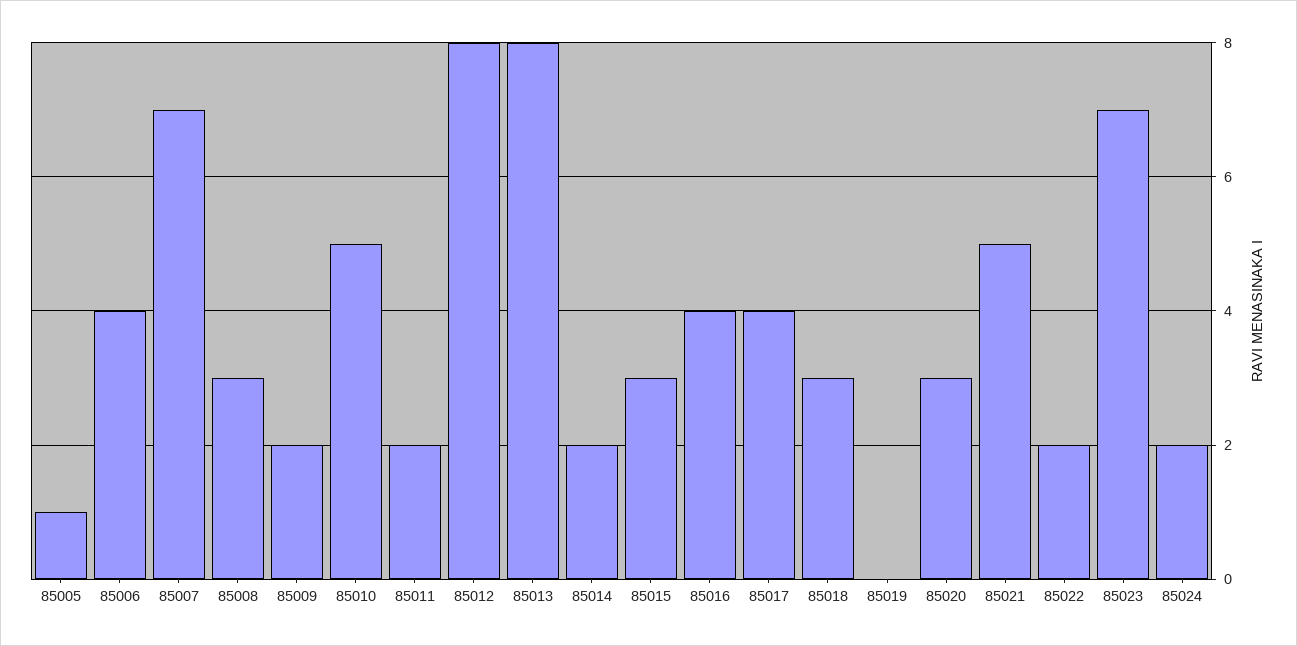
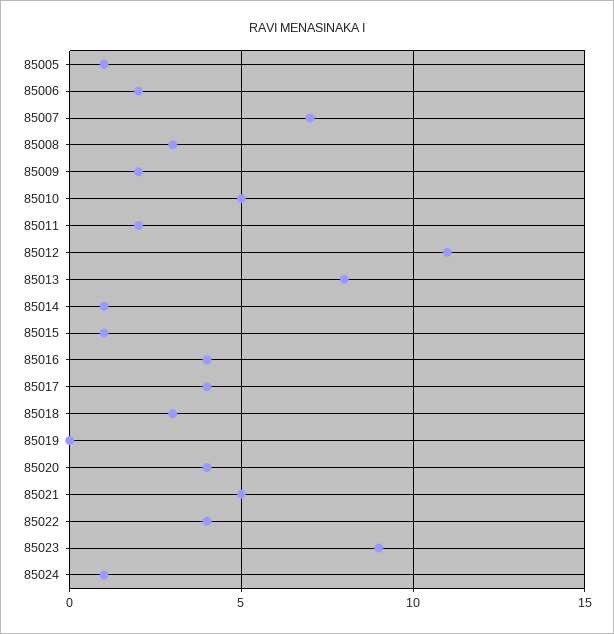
85006: 4 -> 2
85012: 8 -> 11
85014: 2 -> 1
85015: 3 -> 1
85020: 3 -> 4
85022: 2 -> 4
85023: 7 -> 9
85024: 2 -> 1

